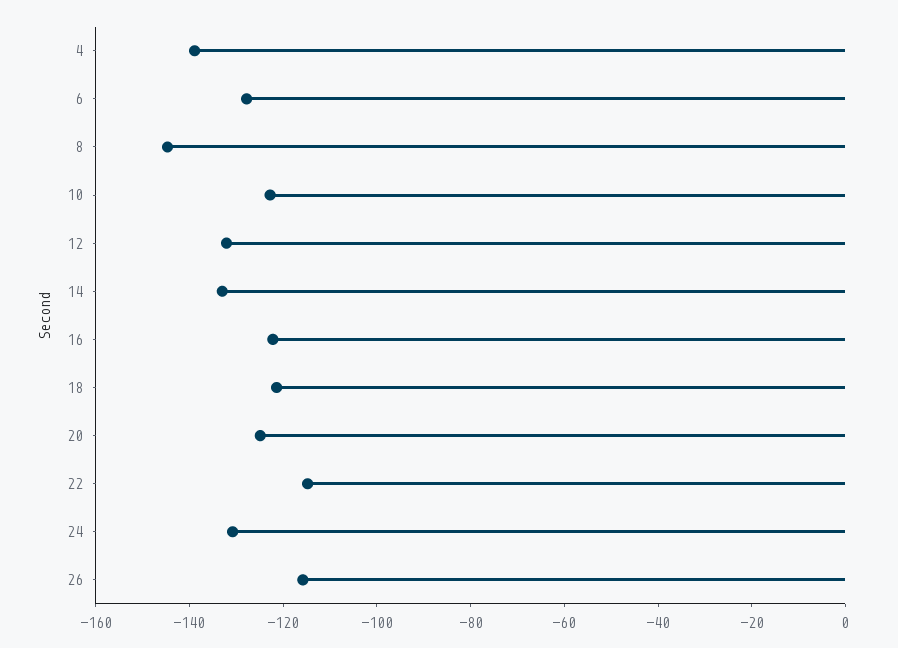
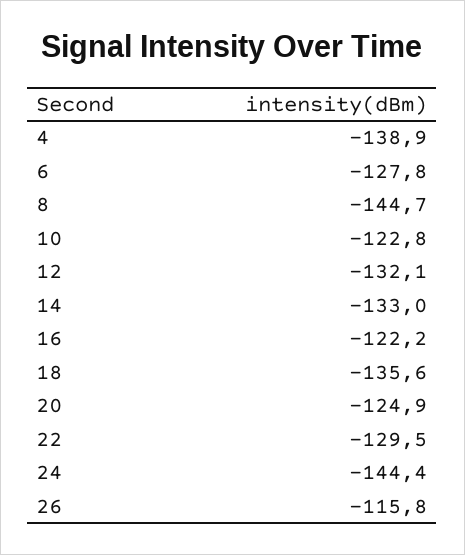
18: -120 -> -135.6
22: -115 -> -129.5
24: -130 -> -144.4

